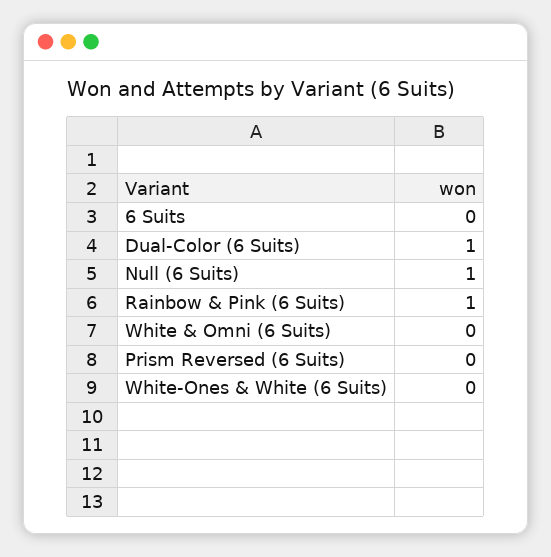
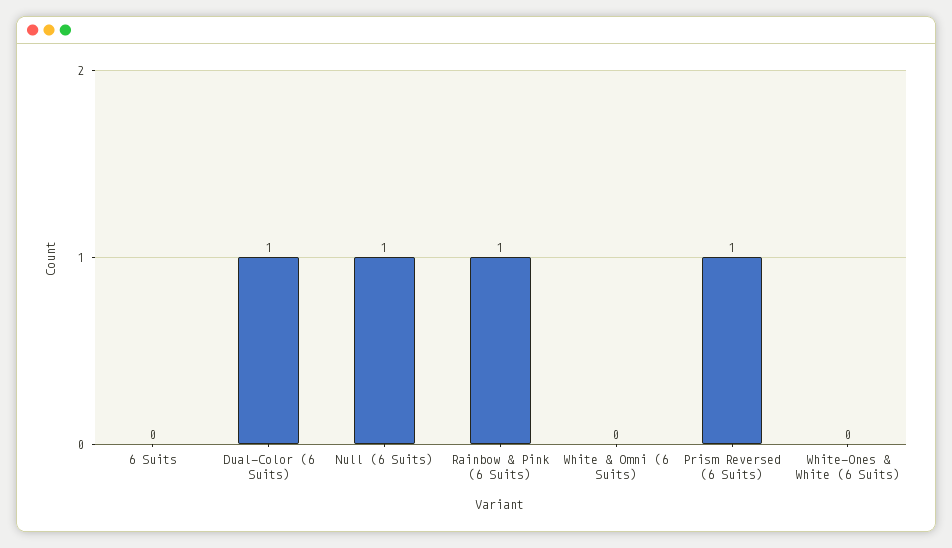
Prism Reversed (6 Suits): 0 -> 1

